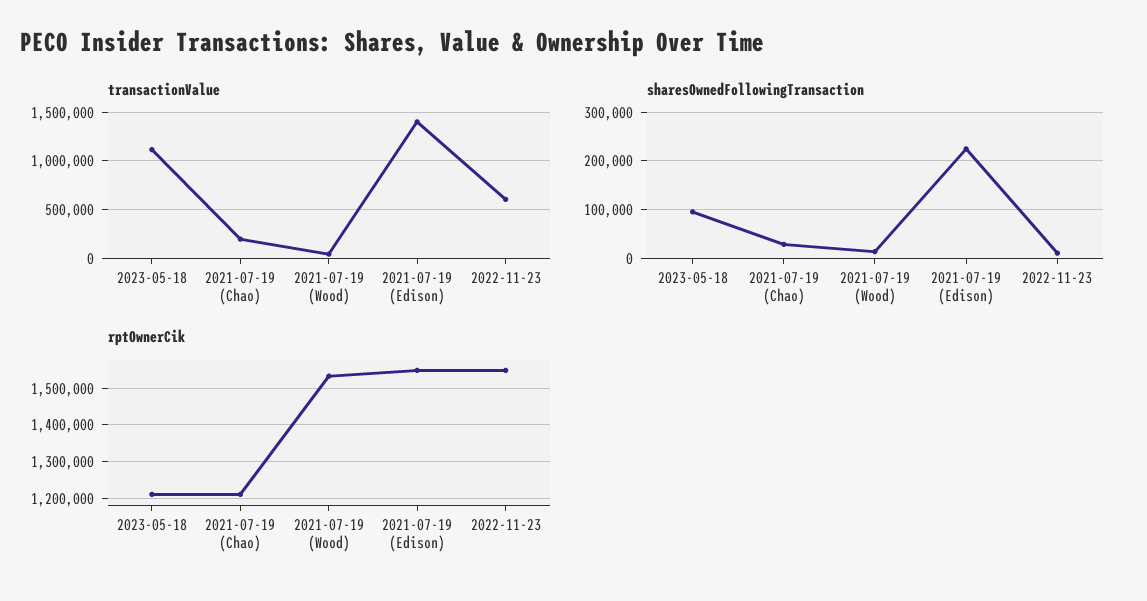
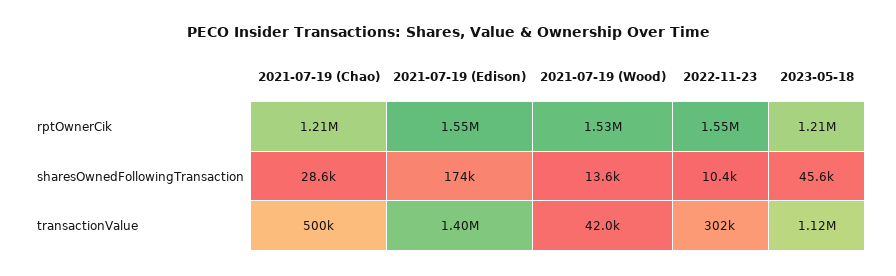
transactionValue, 2021-07-19 (Chao): 200000 -> 500000
transactionValue, 2022-11-23: 600000 -> 302000
sharesOwnedFollowingTransaction, 2023-05-18: 100000 -> 45600
sharesOwnedFollowingTransaction, 2021-07-19 (Edison): 220000 -> 174000

